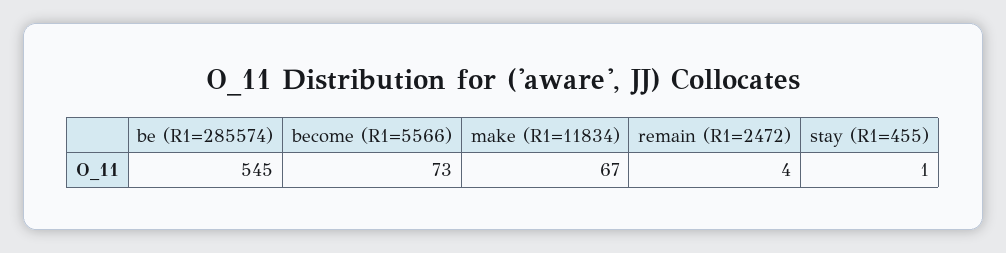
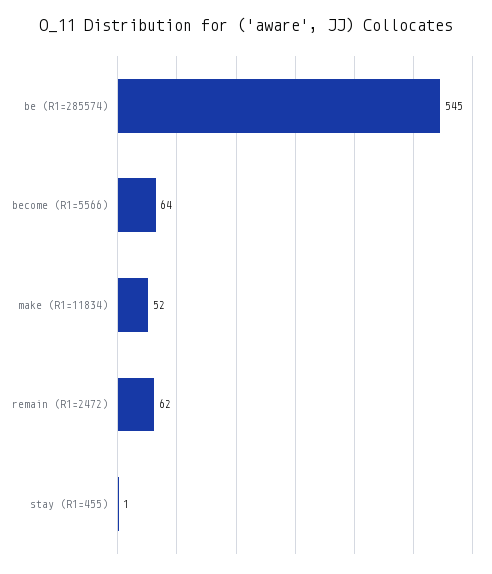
become (R1=5566): 73 -> 64
make (R1=11834): 67 -> 52
remain (R1=2472): 4 -> 62

